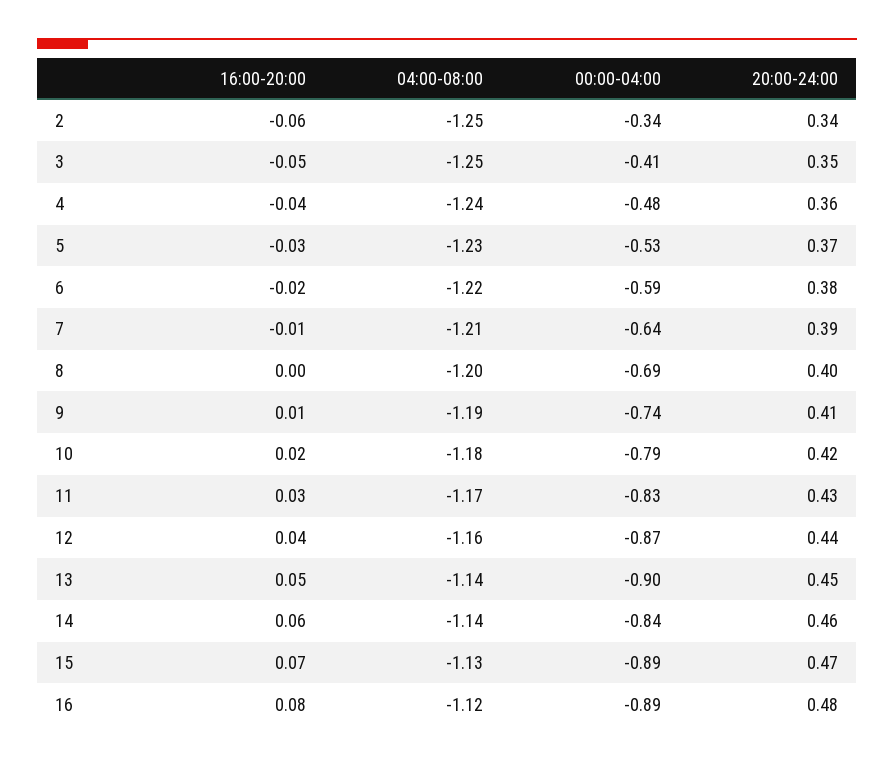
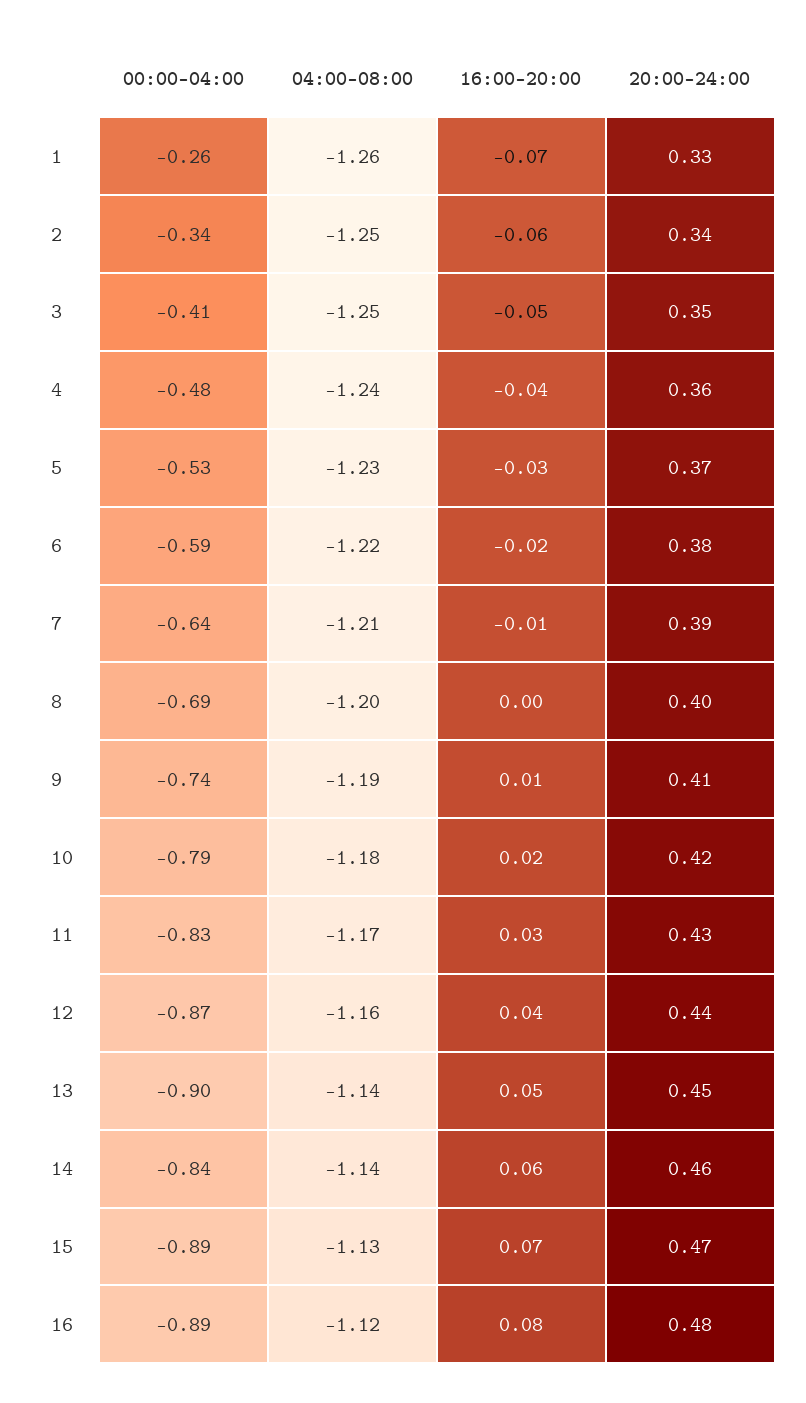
00:00-04:00, 1: none -> -0.26
04:00-08:00, 1: none -> -1.26
16:00-20:00, 1: none -> -0.07
20:00-24:00, 1: none -> 0.33

